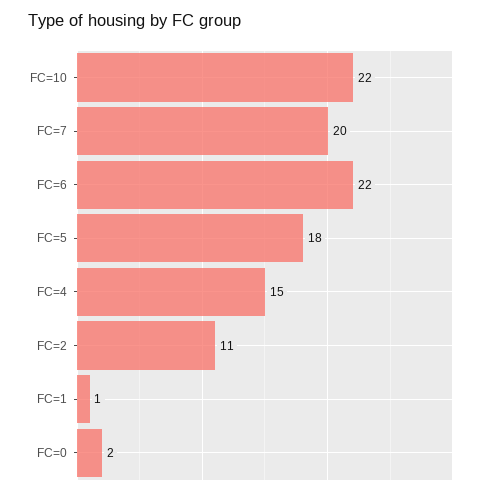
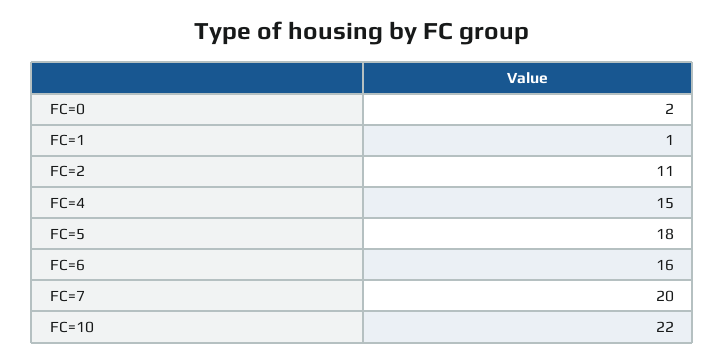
FC=6: 22 -> 16

